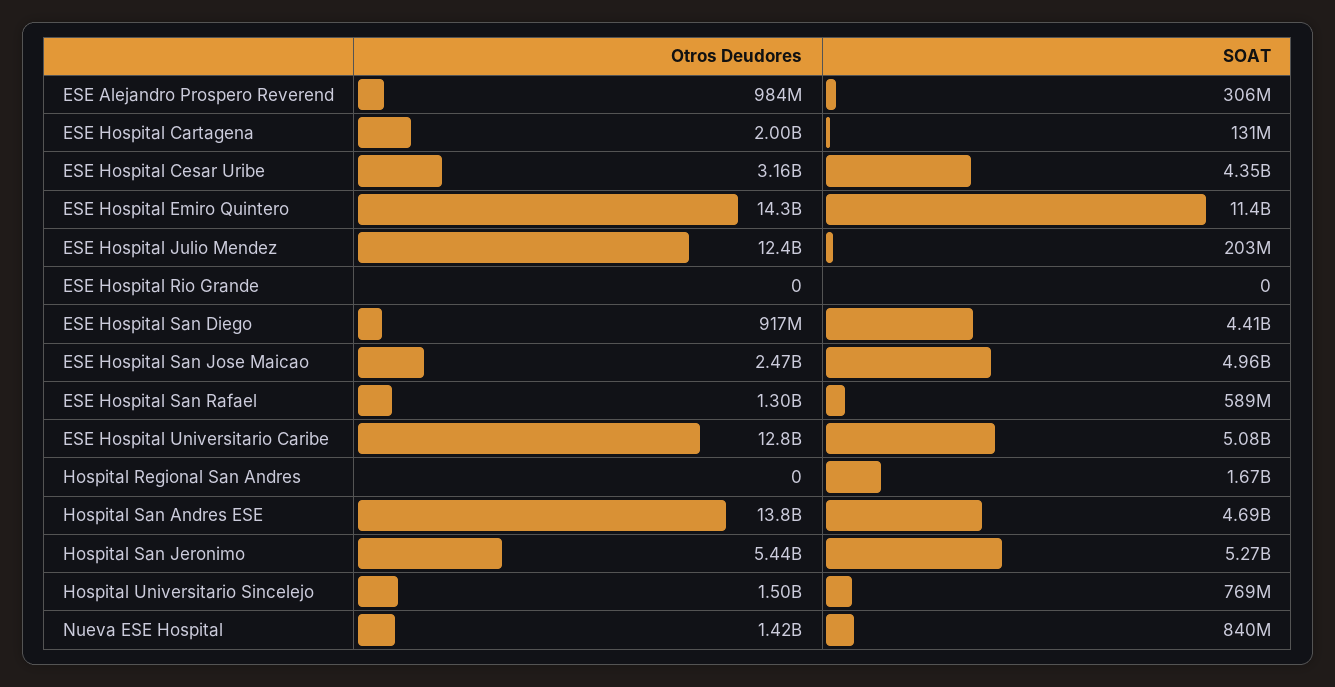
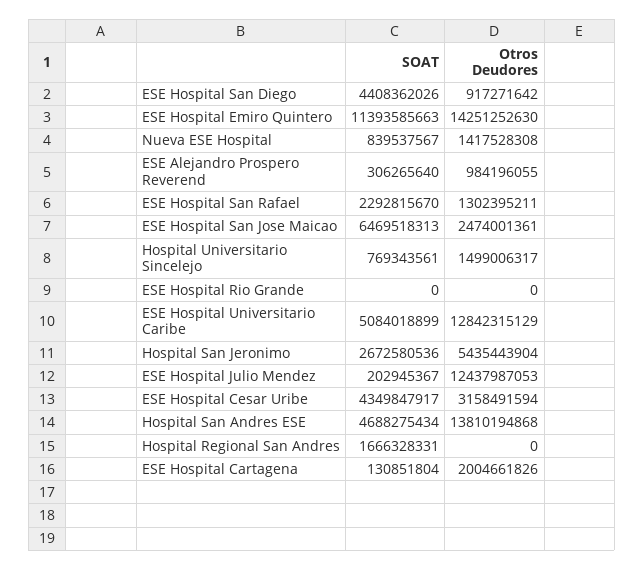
SOAT, ESE Hospital San Jose Maicao: 4960000000 -> 6469518313
SOAT, ESE Hospital San Rafael: 589000000 -> 2292815670
SOAT, Hospital San Jeronimo: 5270000000 -> 2672580536

